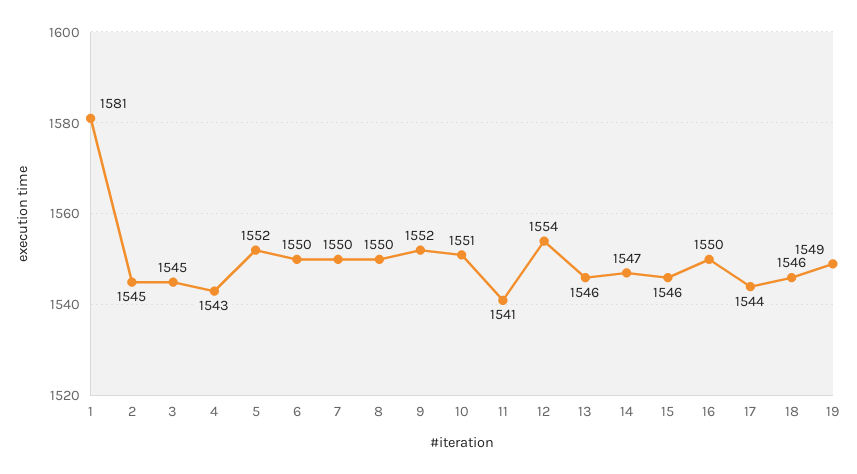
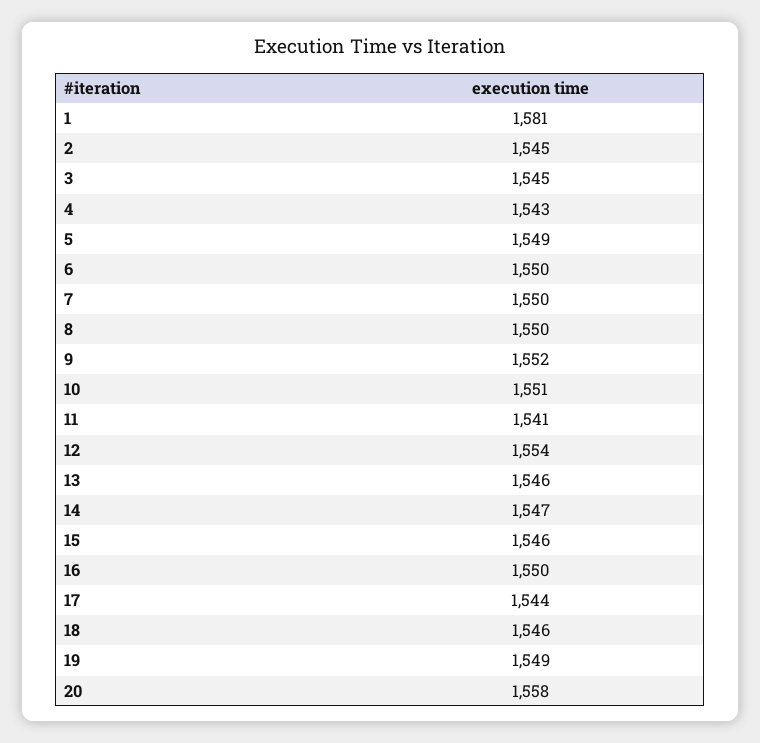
5: 1552 -> 1549
20: none -> 1558

